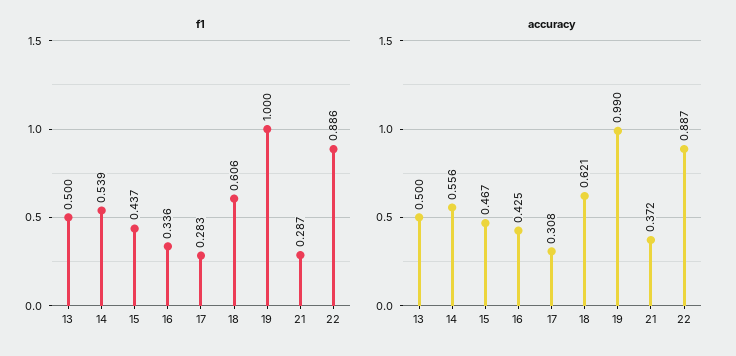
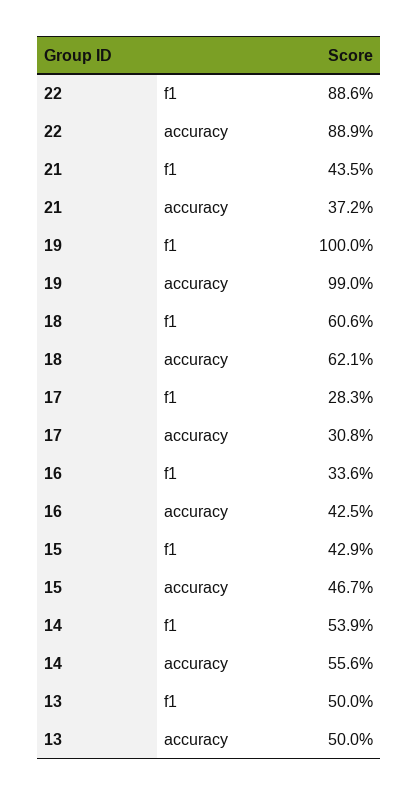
f1, 15: 0.437 -> 0.429
f1, 21: 0.287 -> 0.435
accuracy, 22: 0.887 -> 0.889

